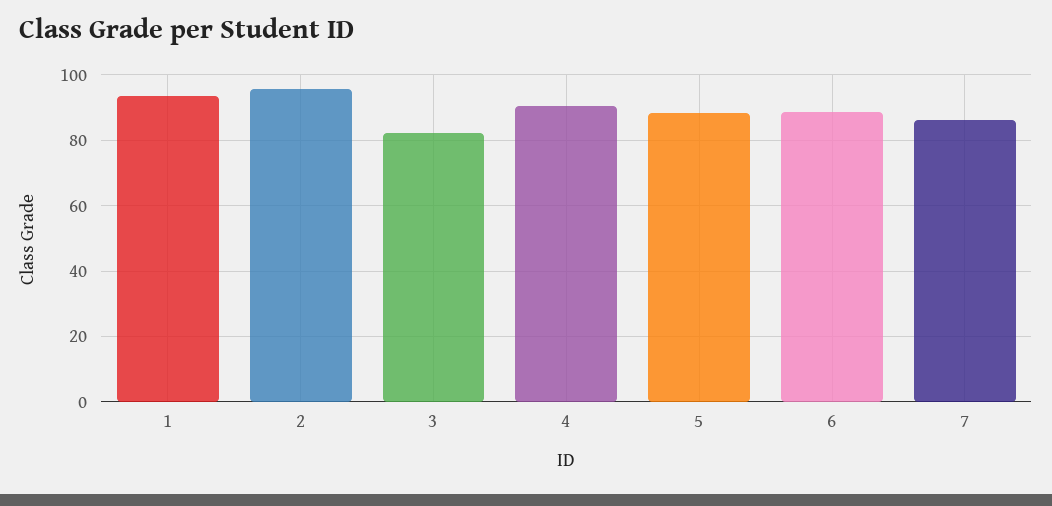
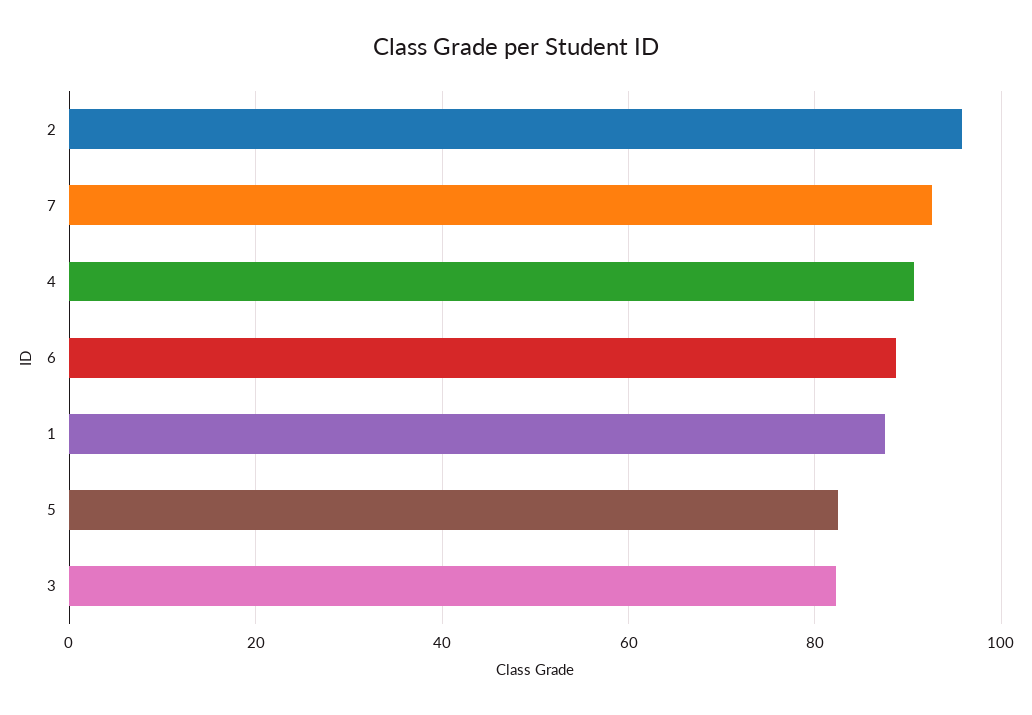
1: 94 -> 88
5: 88 -> 82
7: 86 -> 92

